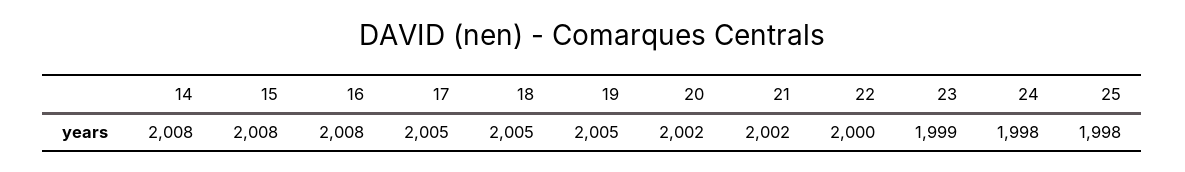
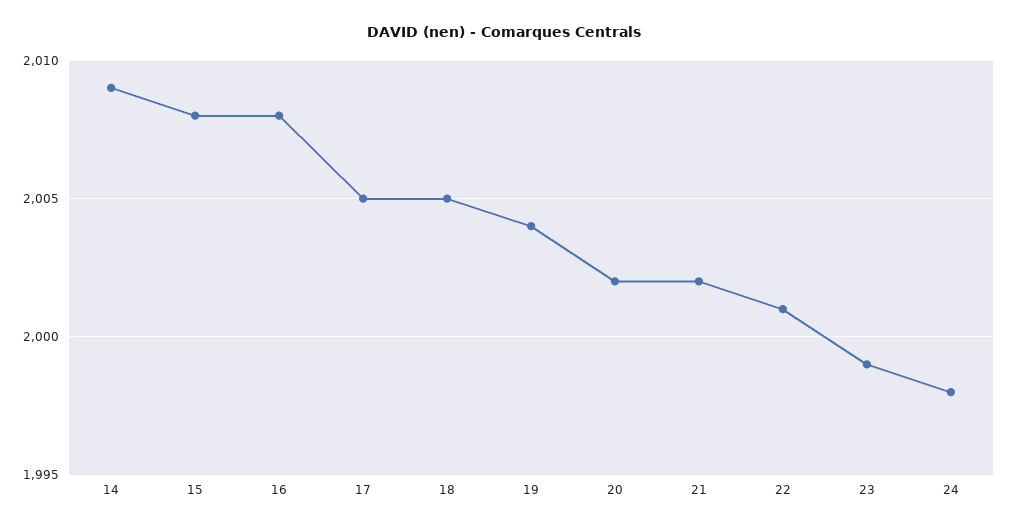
14: 2008 -> 2009
19: 2005 -> 2004
22: 2000 -> 2001
25: 1998 -> none

